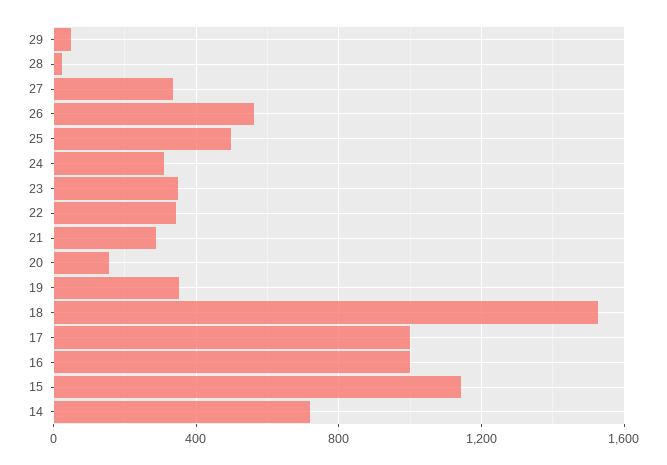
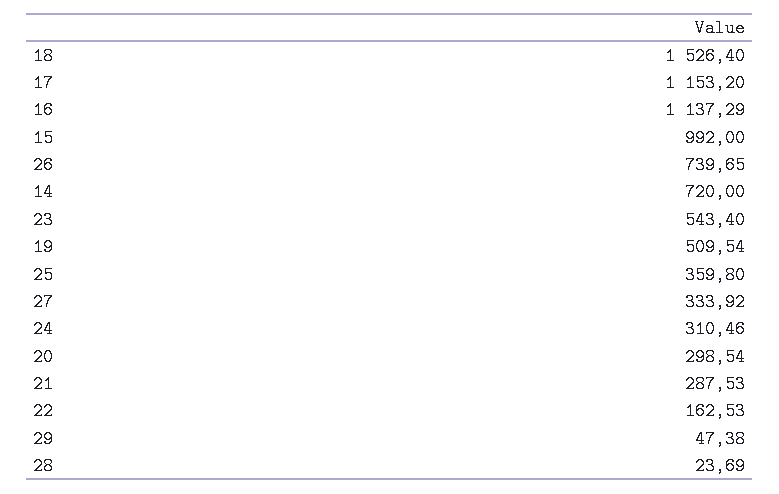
26: 550 -> 739.65
25: 500 -> 359.8
23: 350 -> 543.4
22: 350 -> 162.53
20: 150 -> 298.54
19: 350 -> 509.54
17: 1000 -> 1153.2
16: 1000 -> 1137.29
15: 1150 -> 992

